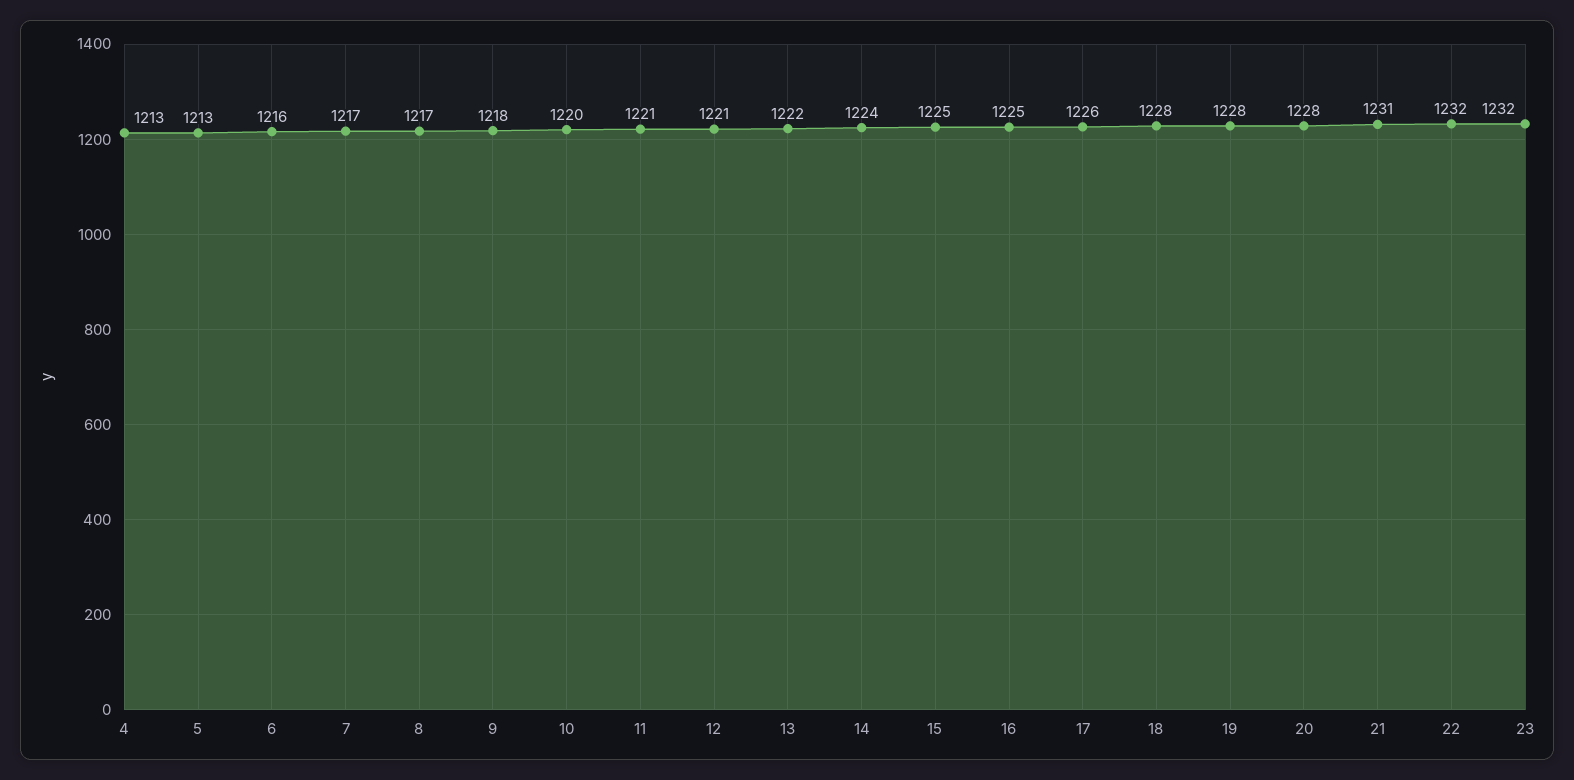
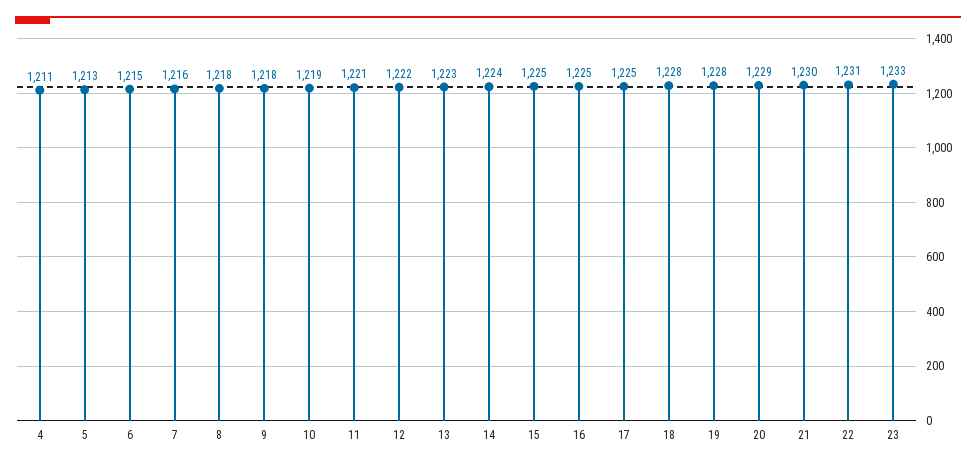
4: 1213 -> 1211
6: 1216 -> 1215
7: 1217 -> 1216
8: 1217 -> 1218
10: 1220 -> 1219
12: 1221 -> 1222
13: 1222 -> 1223
17: 1226 -> 1225
20: 1228 -> 1229
21: 1231 -> 1230
22: 1232 -> 1231
23: 1232 -> 1233

